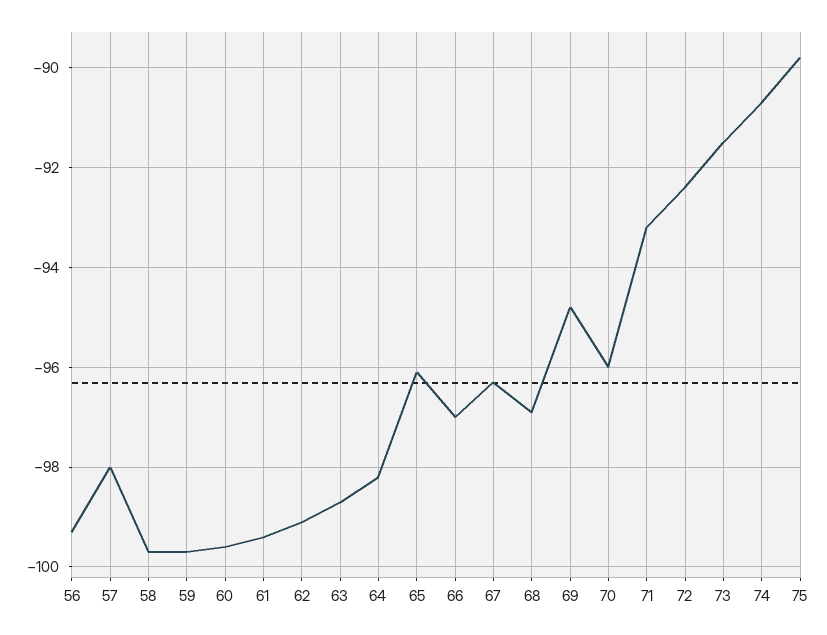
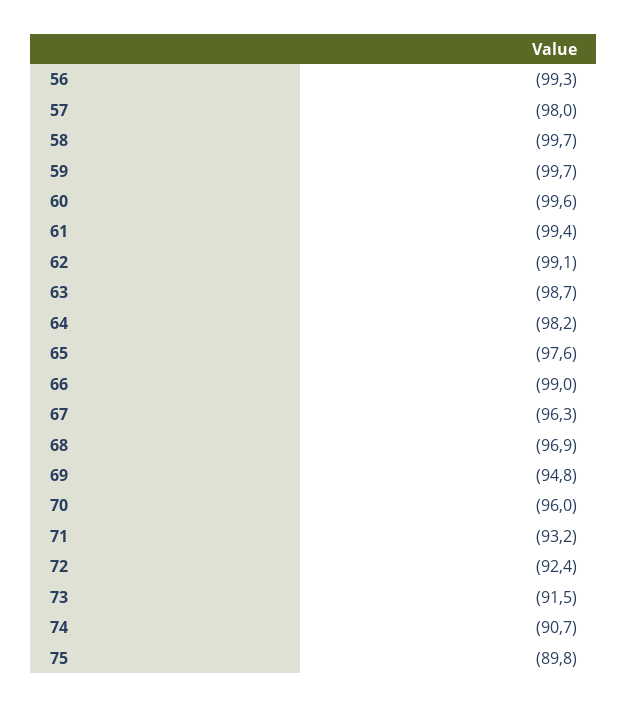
65: -96 -> -97.6
66: -97 -> -99

